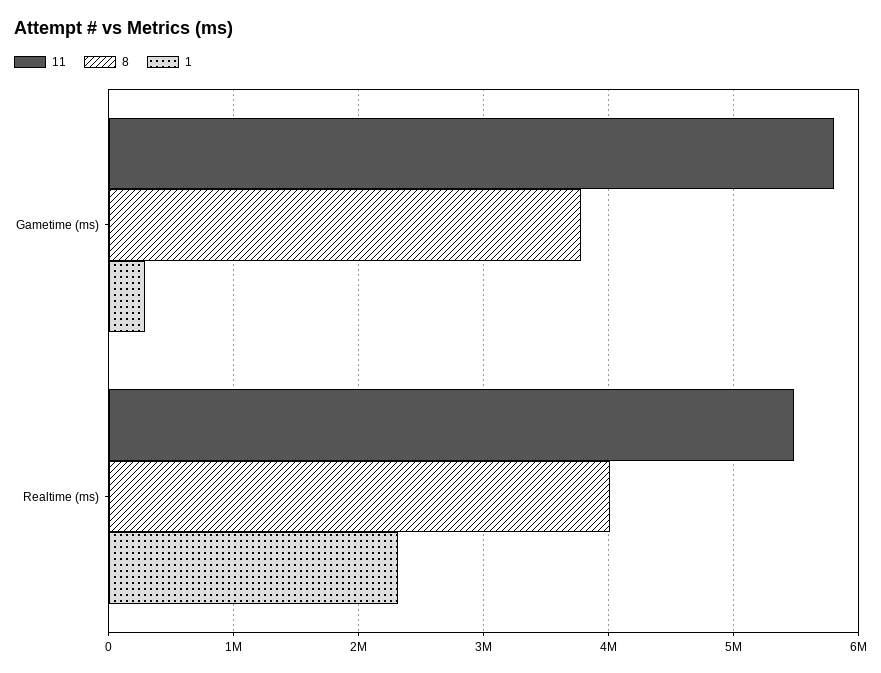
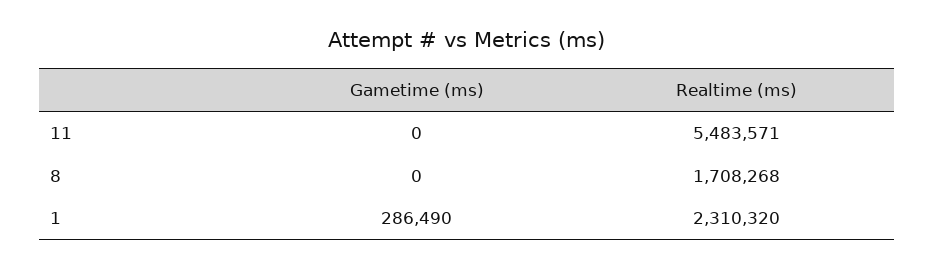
11, Gametime (ms): 5800000 -> 0
8, Gametime (ms): 3800000 -> 0
8, Realtime (ms): 4000000 -> 1708268

